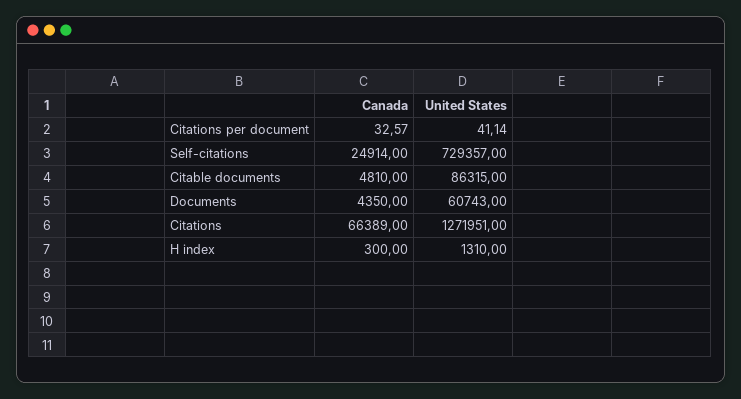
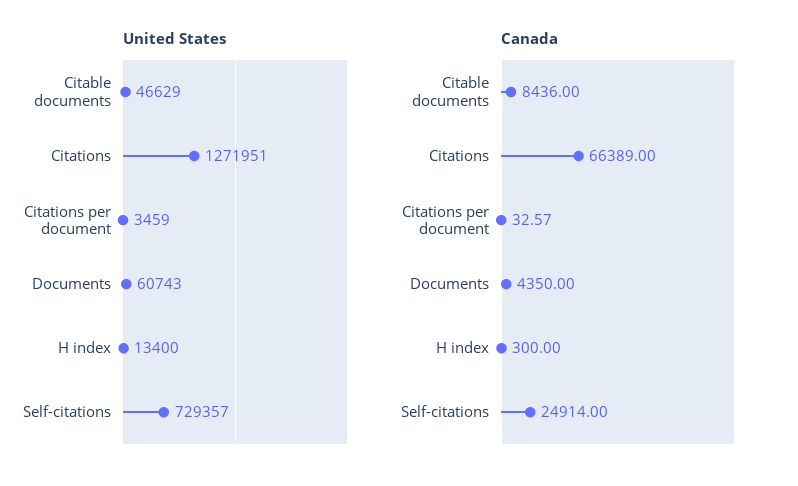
United States, Citations per document: 41.14 -> 3459
Canada, Citable documents: 4810 -> 8436
United States, Citable documents: 86315 -> 46629
United States, H index: 1310 -> 13400

